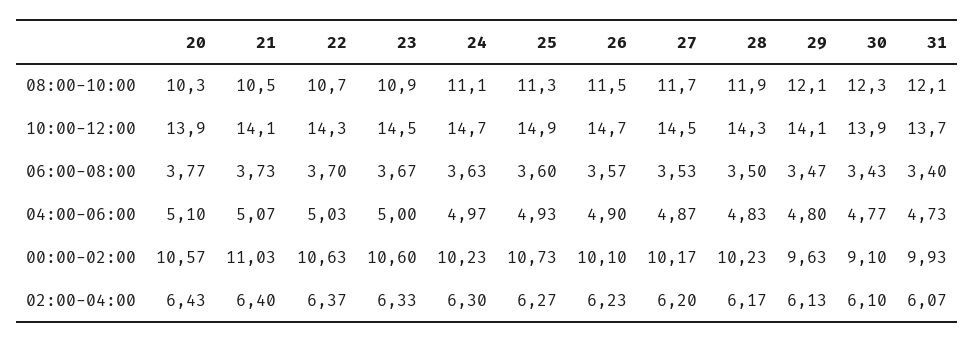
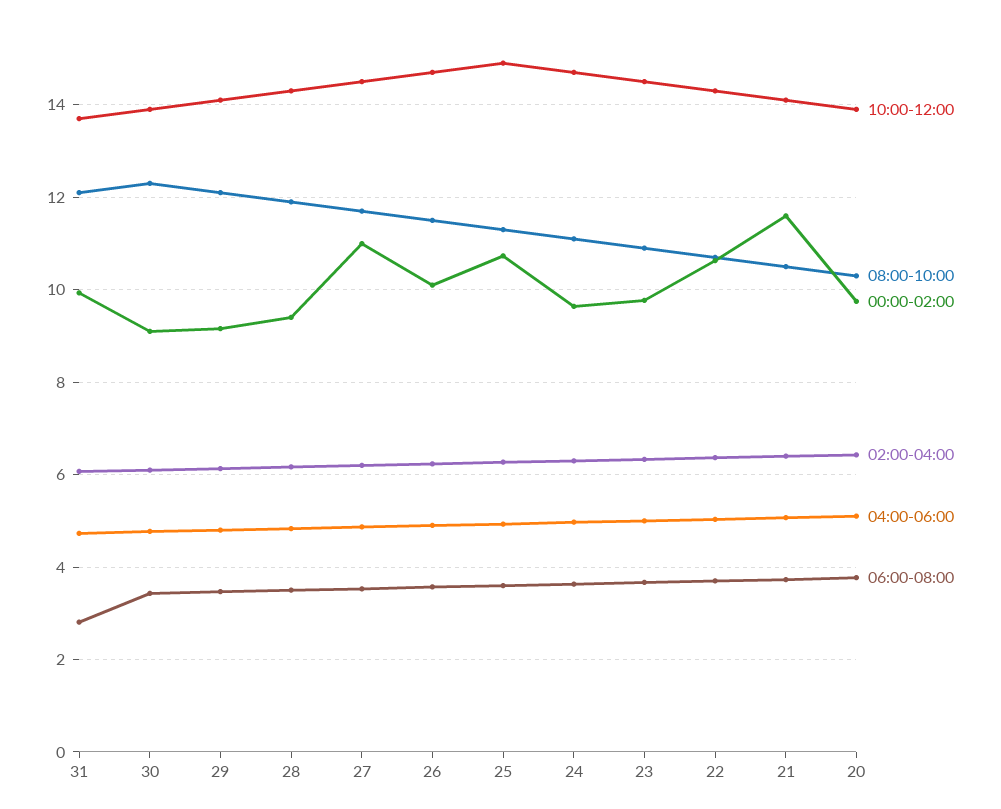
06:00-08:00, 31: 3.4 -> 2.8
00:00-02:00, 20: 10.57 -> 9.8
00:00-02:00, 21: 11.03 -> 11.6
00:00-02:00, 23: 10.6 -> 9.8
00:00-02:00, 24: 10.23 -> 9.6
00:00-02:00, 27: 10.17 -> 11
00:00-02:00, 28: 10.23 -> 9.4
00:00-02:00, 29: 9.63 -> 9.2

